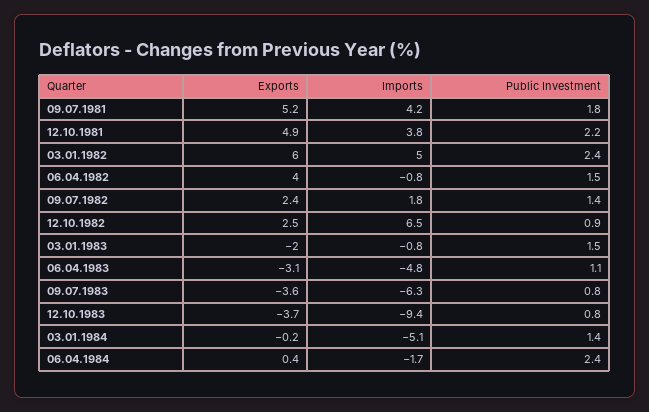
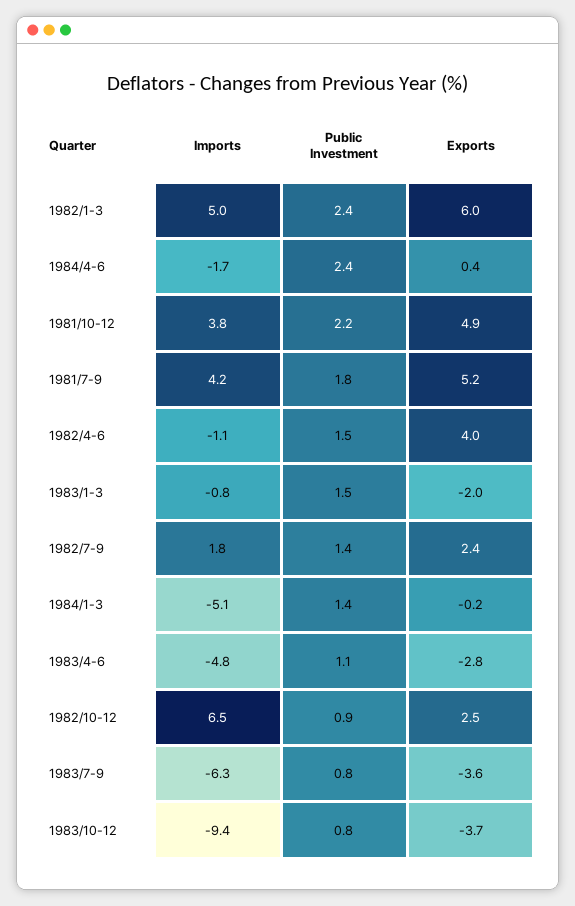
Imports, 06.04.1982: -0.8 -> -1.1
Exports, 06.04.1983: -3.1 -> -2.8

